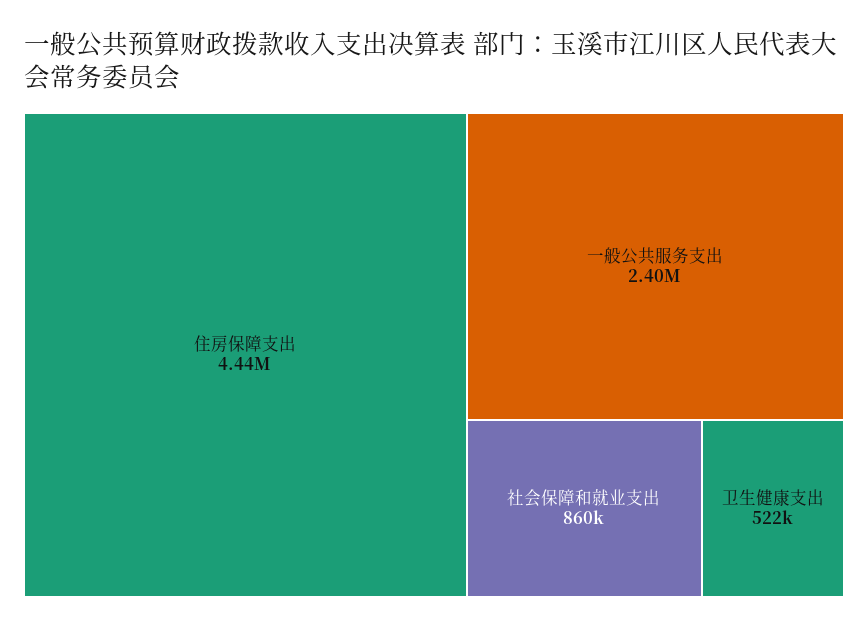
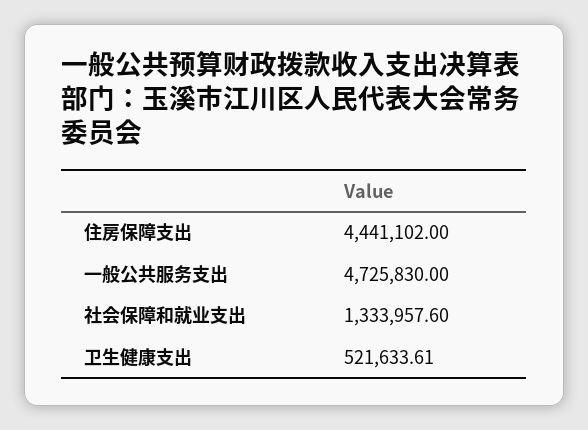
一般公共服务支出: 2400000 -> 4725830
社会保障和就业支出: 860000 -> 1333957.6

